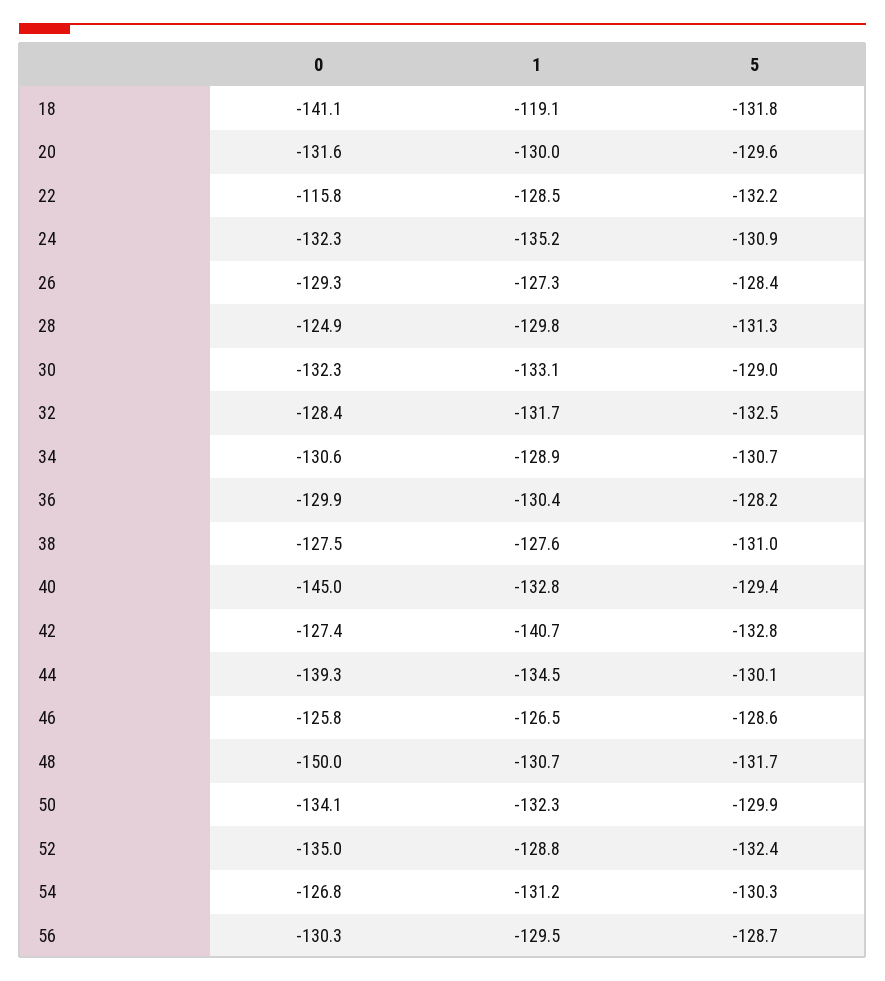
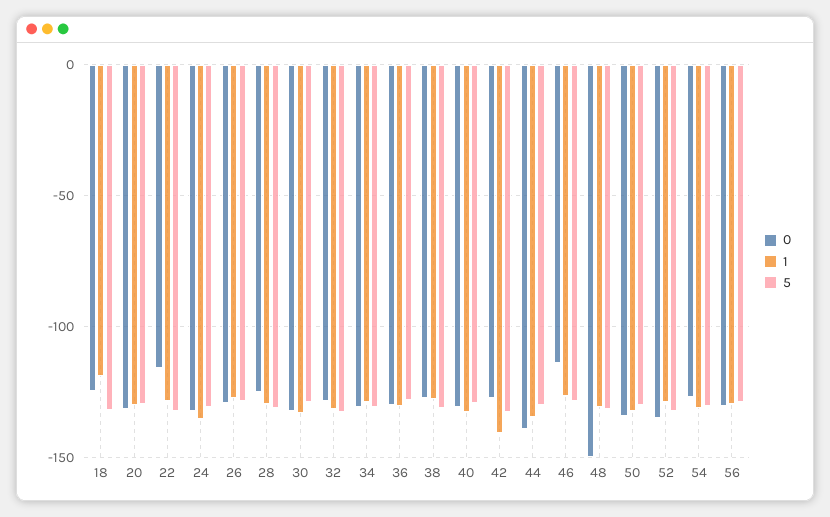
0, 18: -141.1 -> -125
0, 40: -145 -> -130
0, 46: -125.8 -> -115

